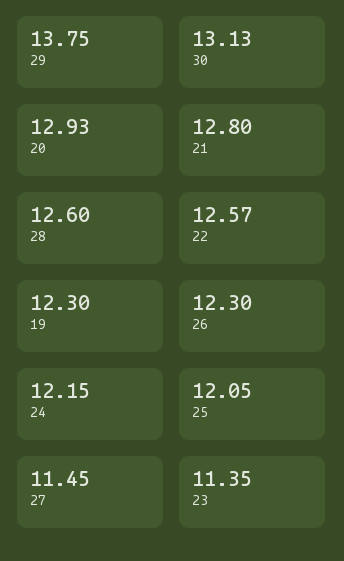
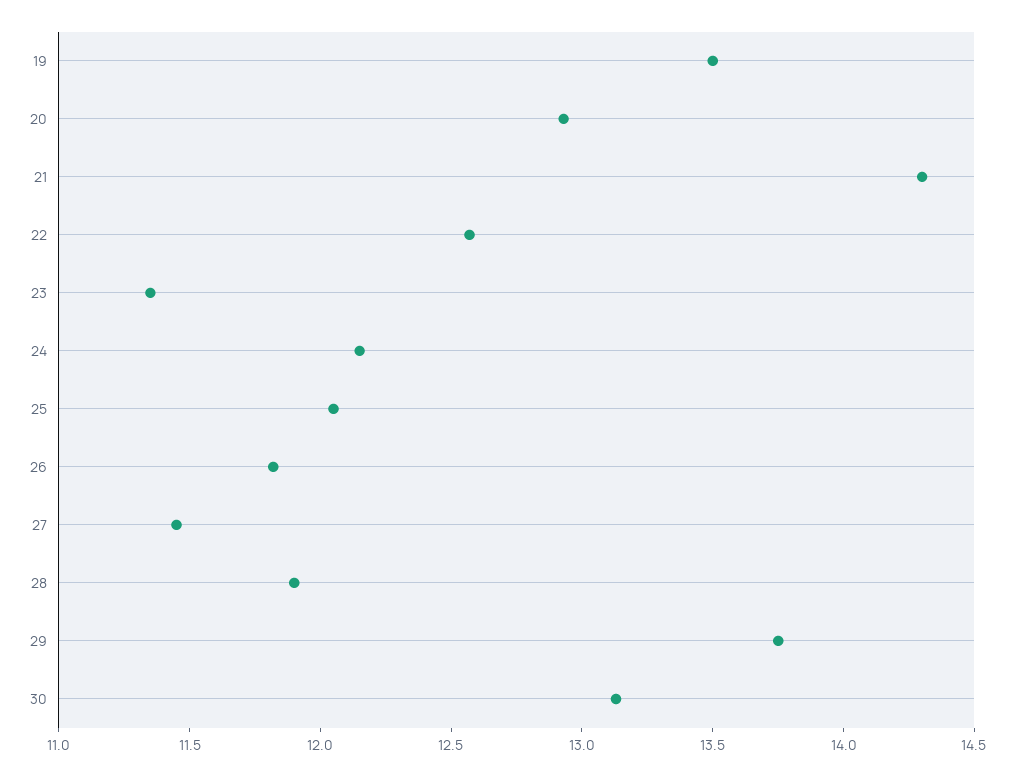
21: 12.8 -> 14.3
28: 12.6 -> 11.9
19: 12.3 -> 13.5
26: 12.3 -> 11.8

